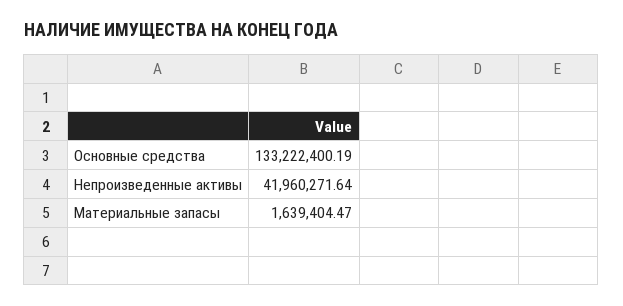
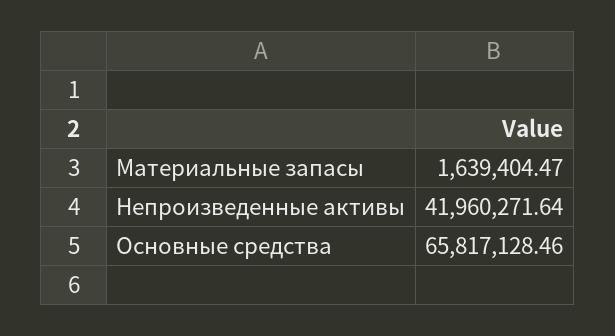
Основные средства: 133222400.19 -> 65817128.46

